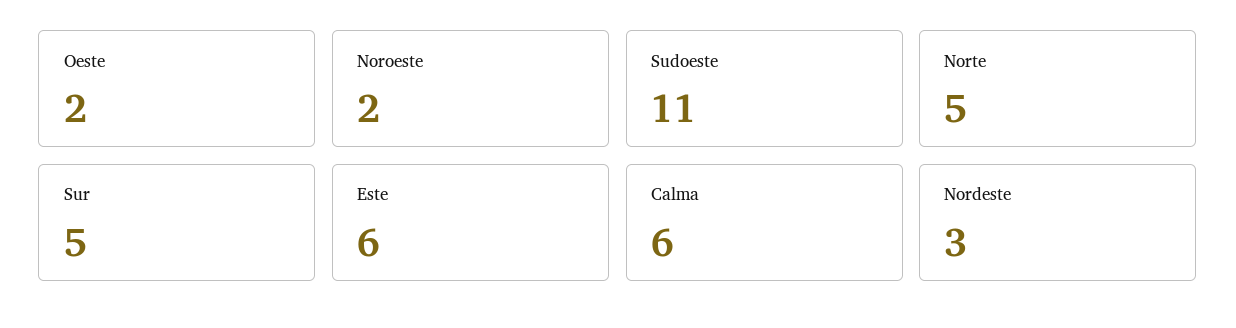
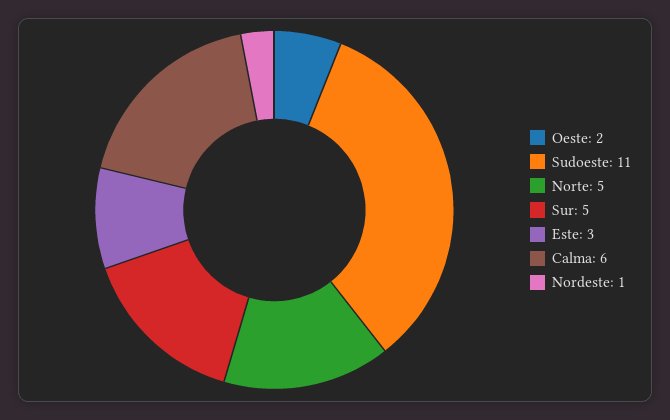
Noroeste: 2 -> none
Este: 6 -> 3
Nordeste: 3 -> 1

